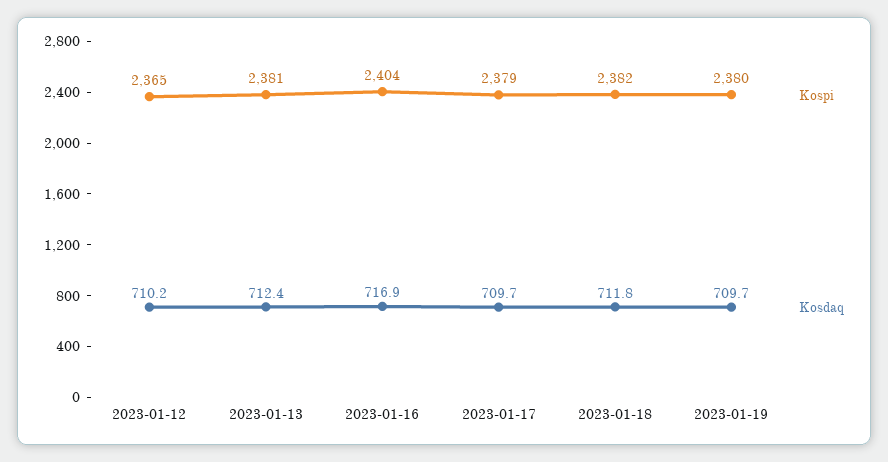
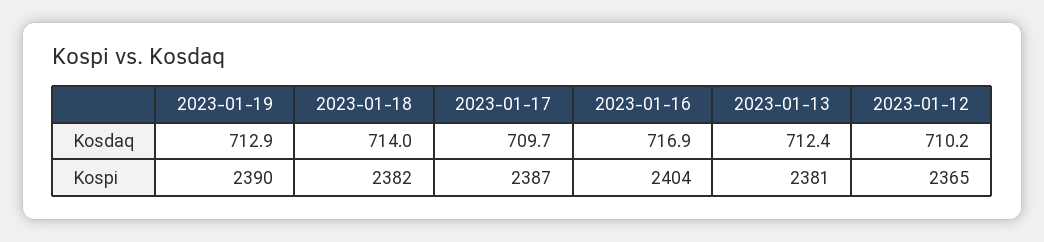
Kospi, 2023-01-17: 2379 -> 2387
Kosdaq, 2023-01-18: 711.8 -> 714
Kospi, 2023-01-19: 2380 -> 2390
Kosdaq, 2023-01-19: 709.7 -> 712.9

